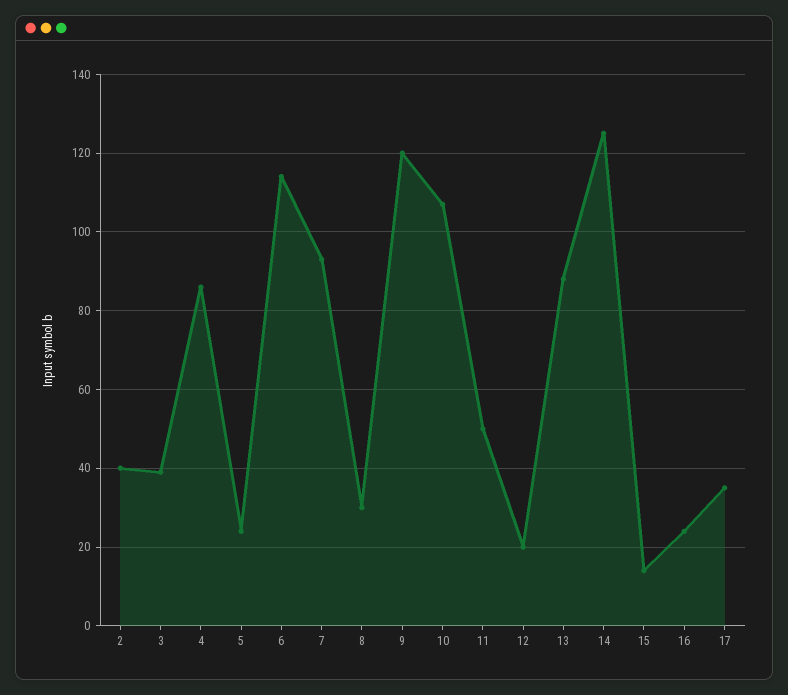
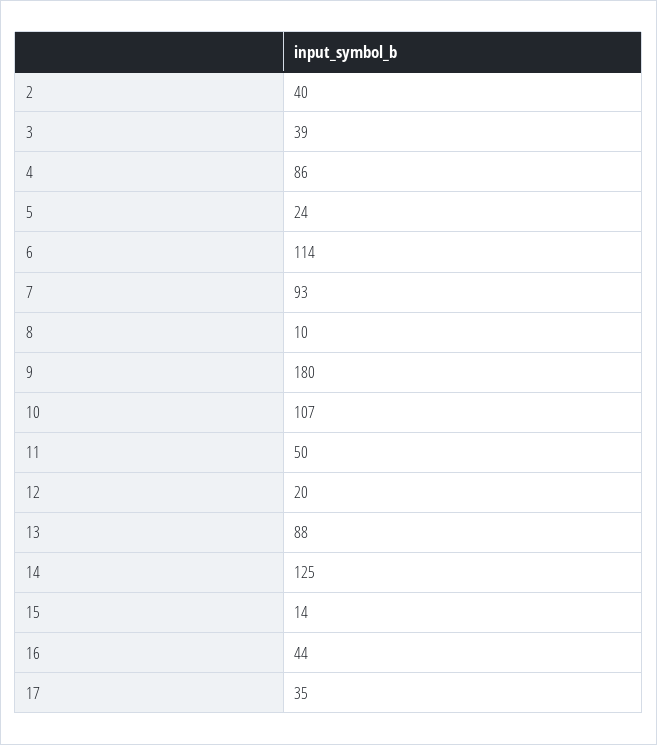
8: 30 -> 10
9: 120 -> 180
16: 25 -> 44

